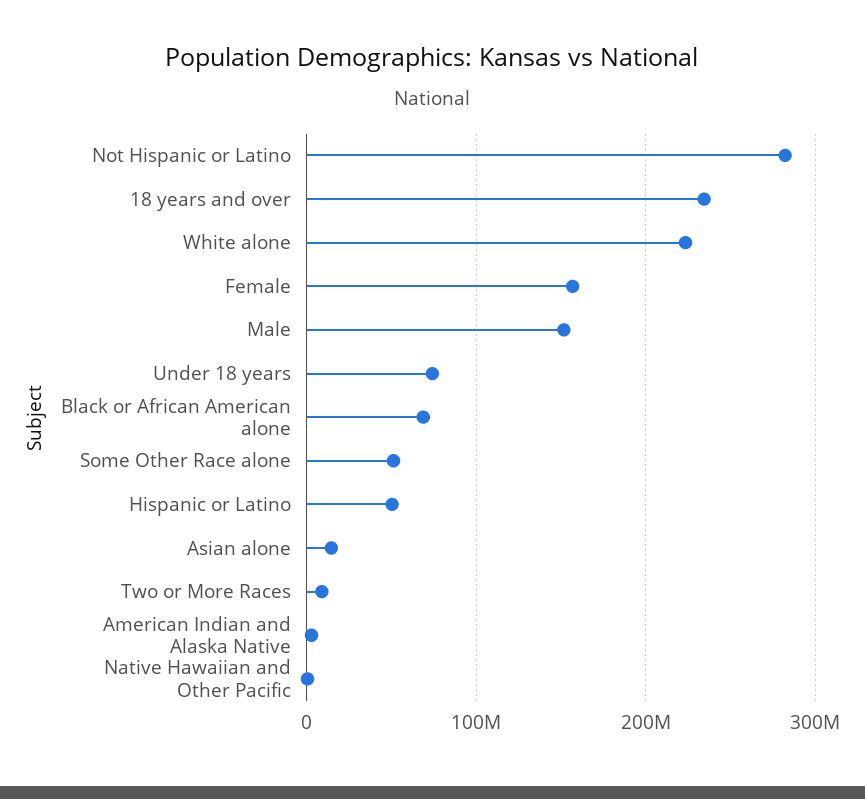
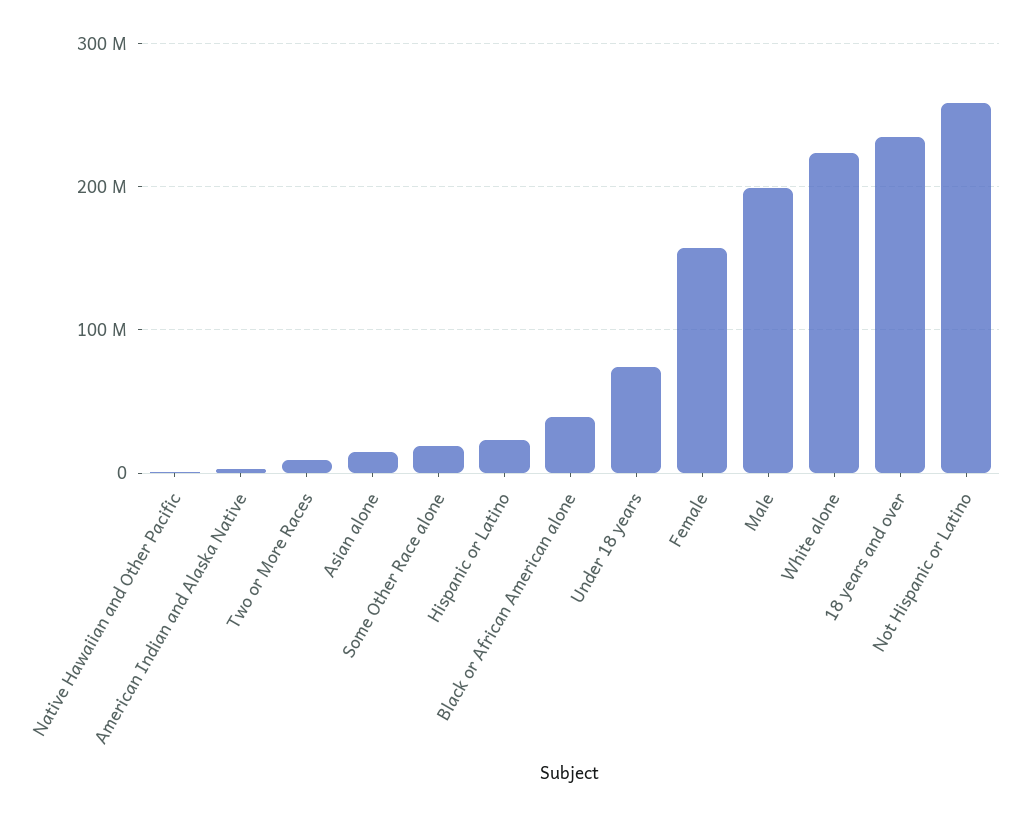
Not Hispanic or Latino: 280000000 -> 260000000
Male: 150000000 -> 200000000
Black or African American alone: 70000000 -> 40000000
Some Other Race alone: 50000000 -> 20000000
Hispanic or Latino: 50000000 -> 20000000

